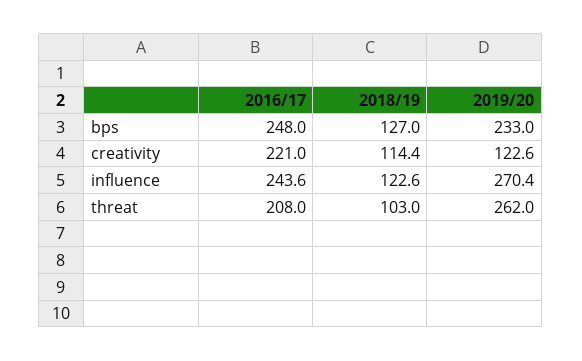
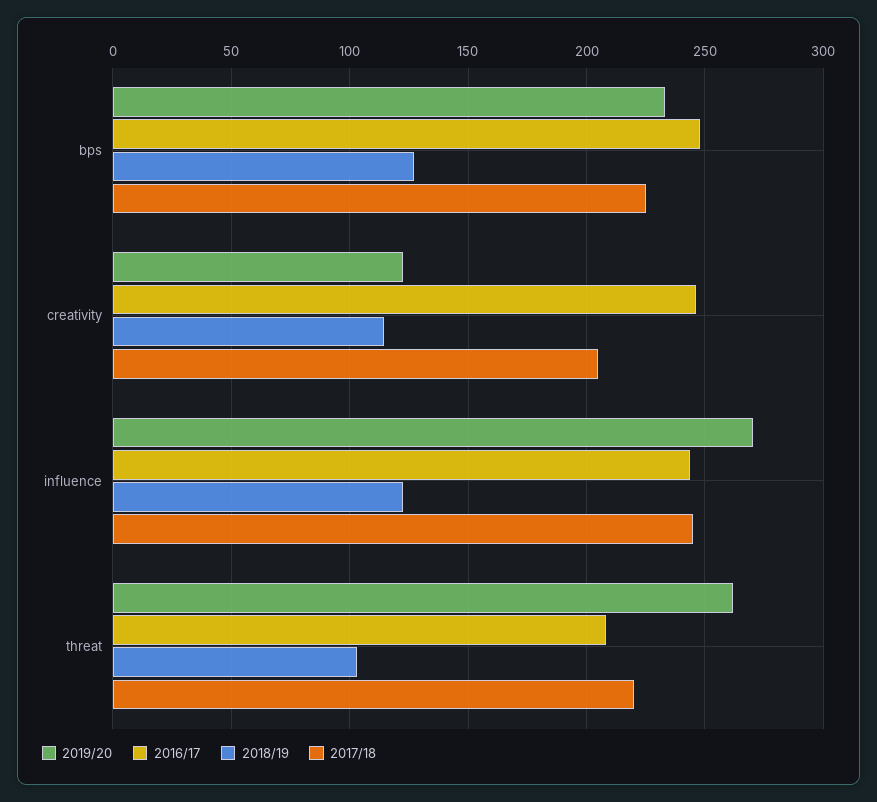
2016/17, creativity: 221 -> 245
2017/18, bps: none -> 225
2017/18, creativity: none -> 205
2017/18, influence: none -> 245
2017/18, threat: none -> 220

